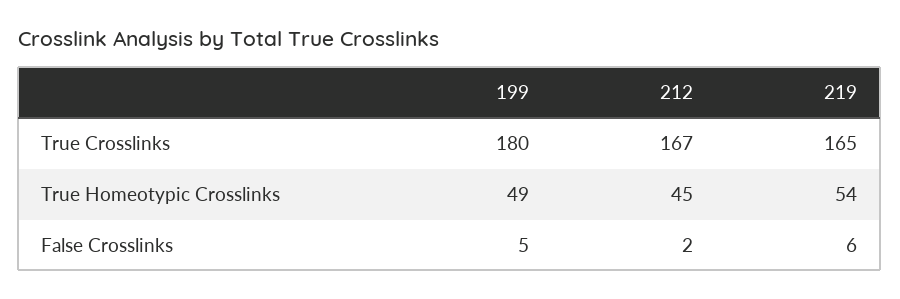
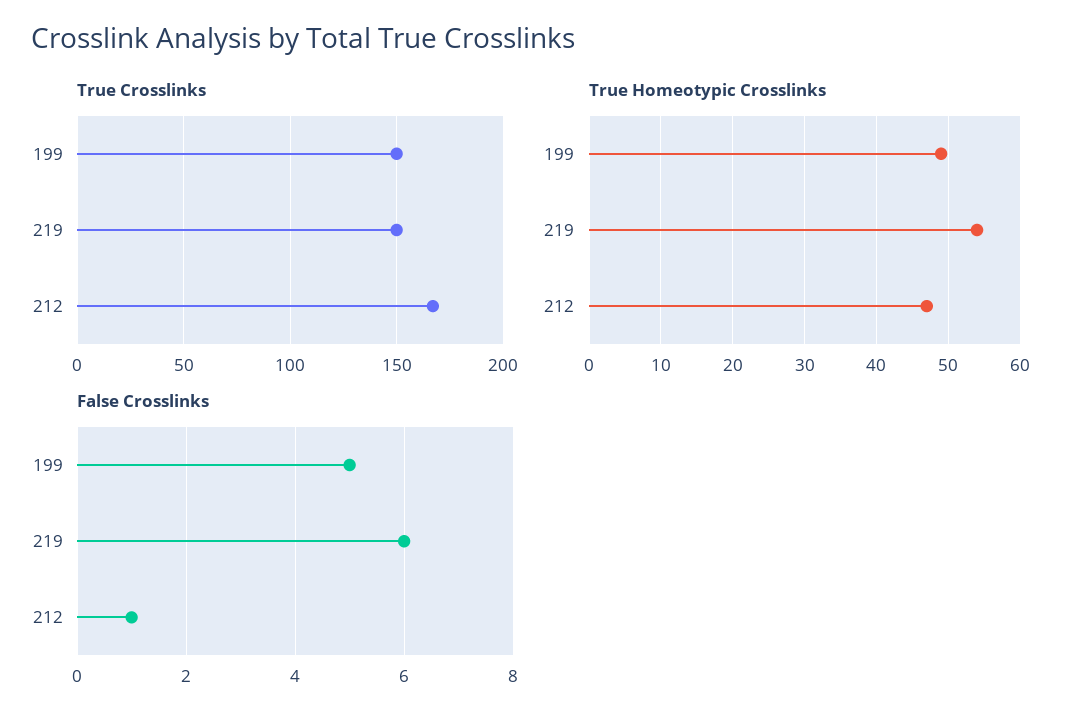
True Crosslinks, 199: 180 -> 150
True Crosslinks, 219: 165 -> 150
True Homeotypic Crosslinks, 212: 45 -> 47
False Crosslinks, 212: 2 -> 1

